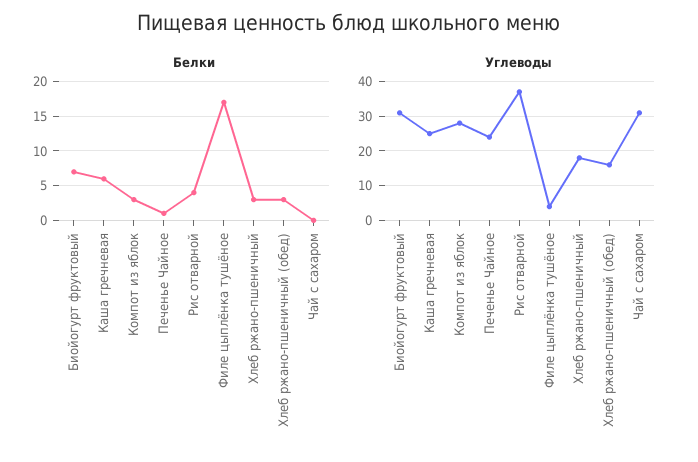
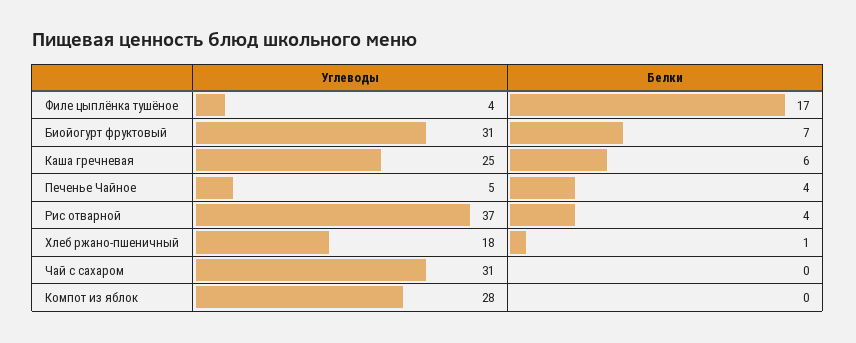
Белки, Компот из яблок: 3 -> 0
Белки, Печенье Чайное: 1 -> 4
Белки, Хлеб ржано-пшеничный: 3 -> 1
Белки, Хлеб ржано-пшеничный (обед): 3 -> none
Углеводы, Печенье Чайное: 25 -> 5
Углеводы, Хлеб ржано-пшеничный (обед): 15 -> none

